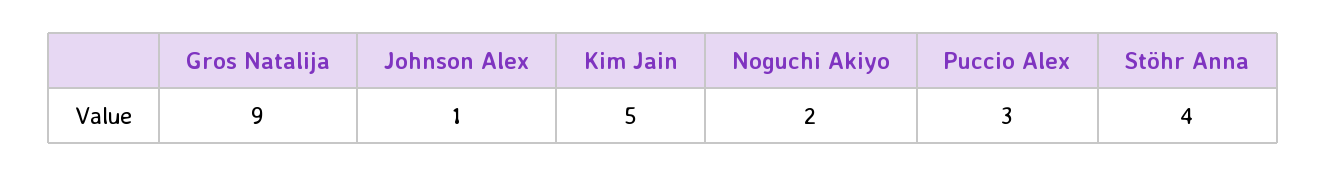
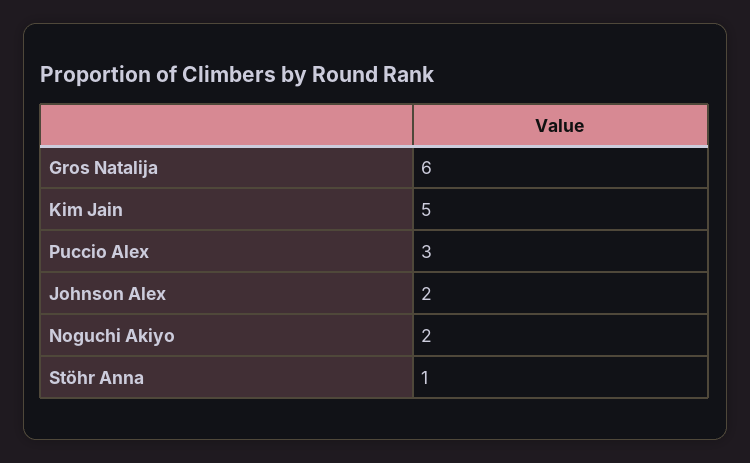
Gros Natalija: 9 -> 6
Johnson Alex: 1 -> 2
Stöhr Anna: 4 -> 1

